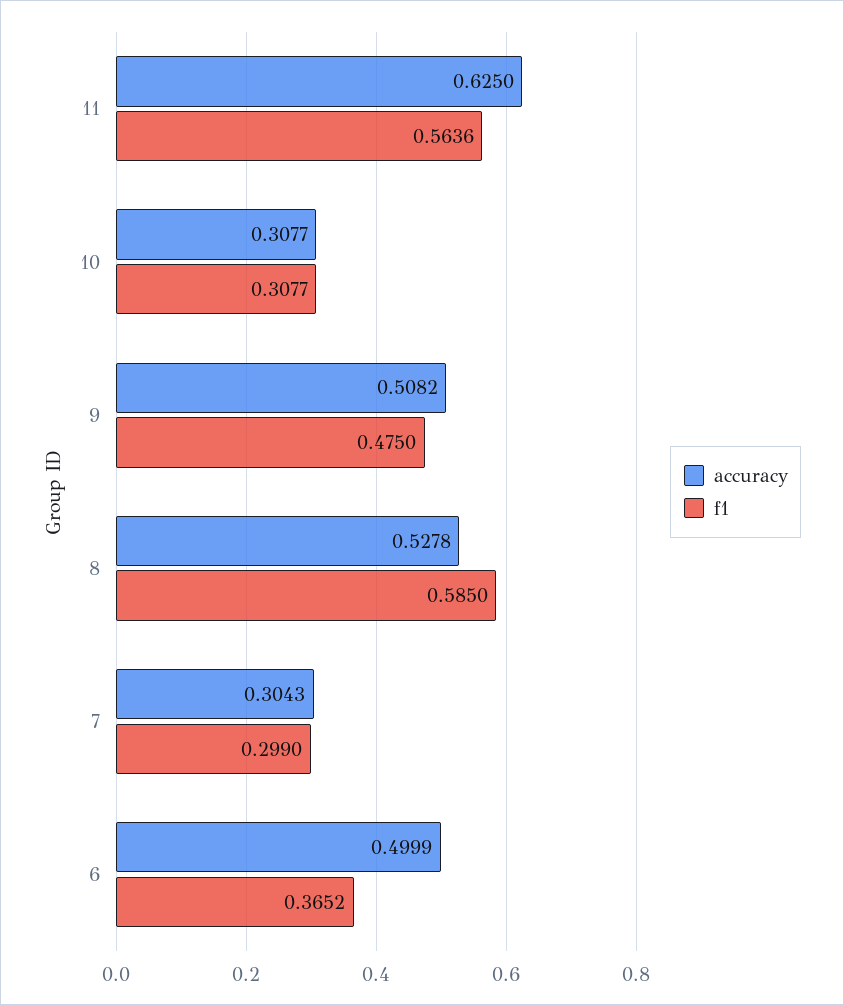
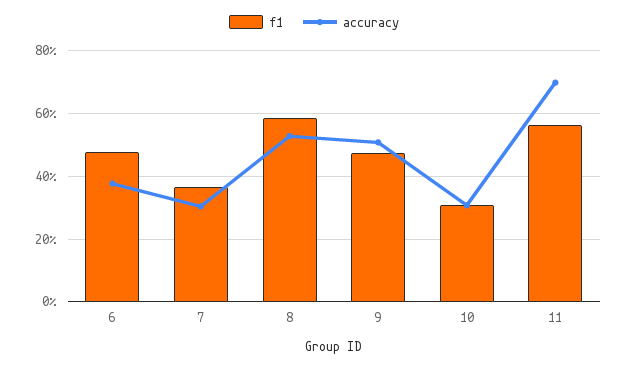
accuracy, 11: 0.625 -> 0.7
f1, 7: 0.299 -> 0.36
accuracy, 6: 0.4999 -> 0.38
f1, 6: 0.3652 -> 0.48

